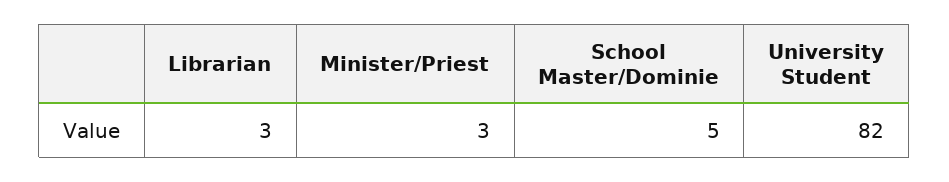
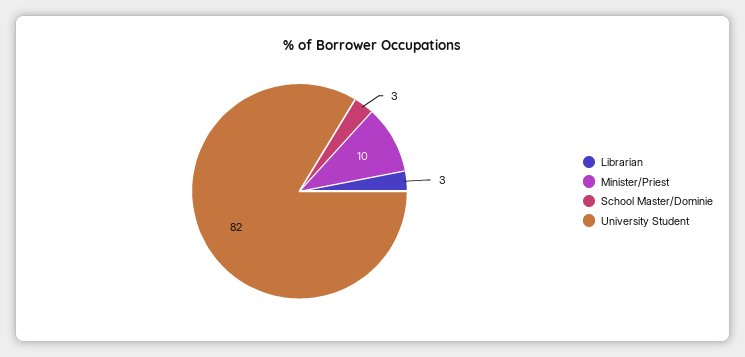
Minister/Priest: 3 -> 10
School Master/Dominie: 5 -> 3

